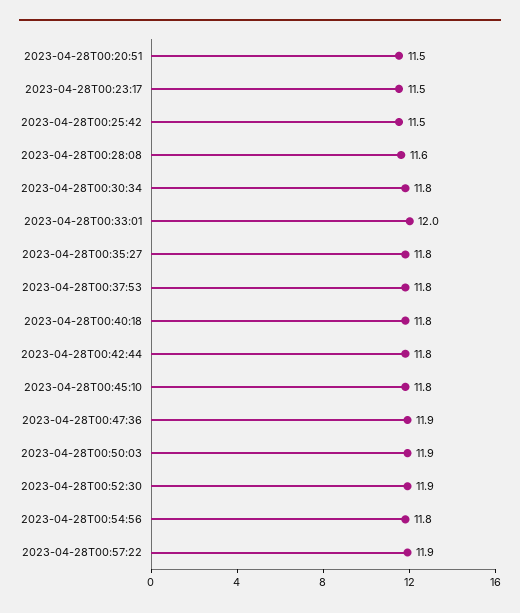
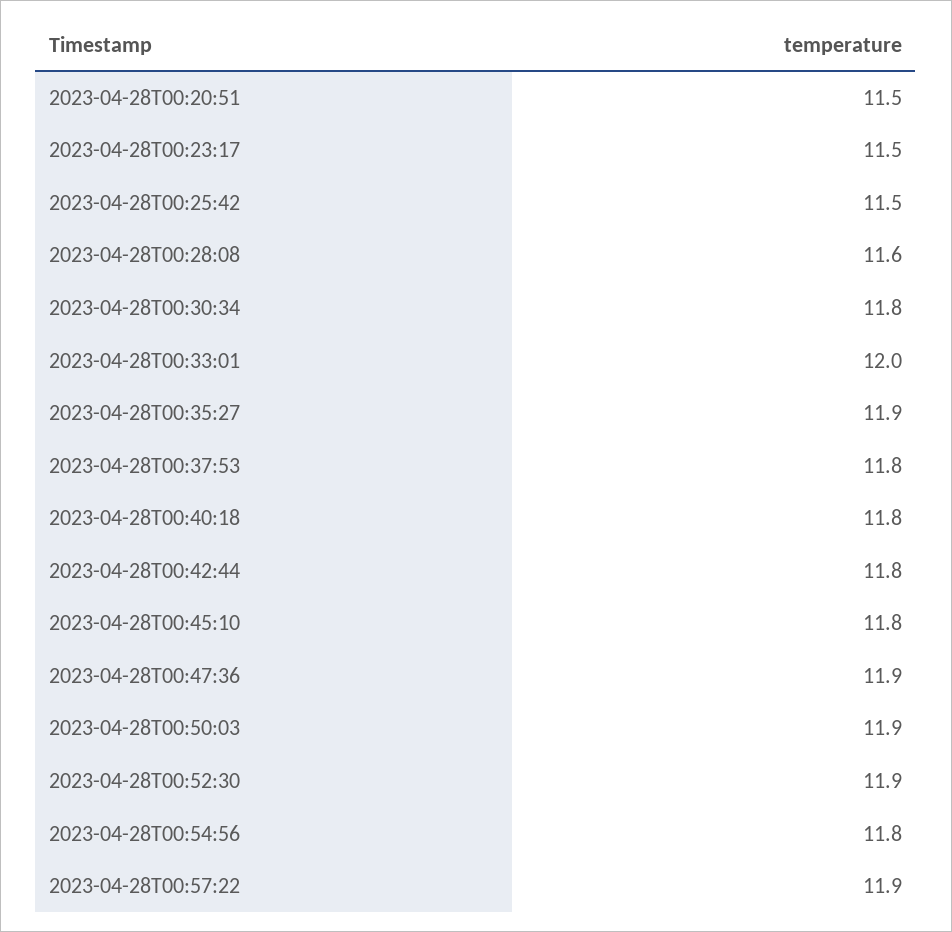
2023-04-28T00:35:27: 11.8 -> 11.9

